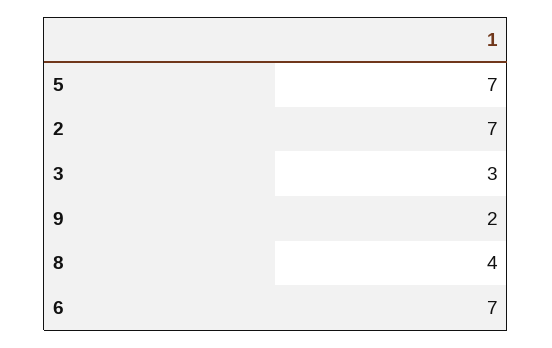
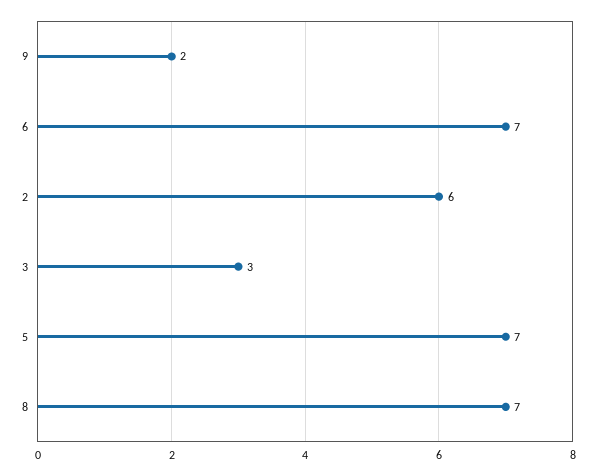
2: 7 -> 6
8: 4 -> 7

